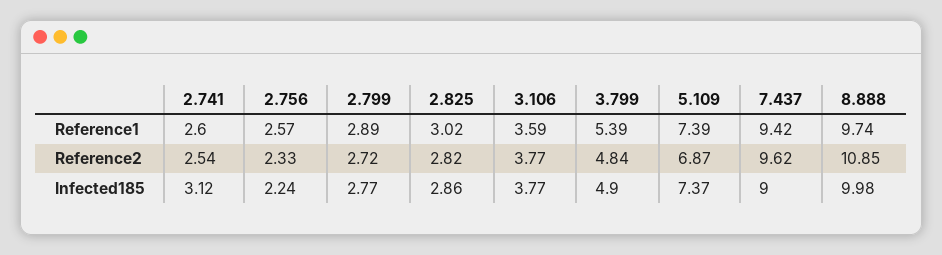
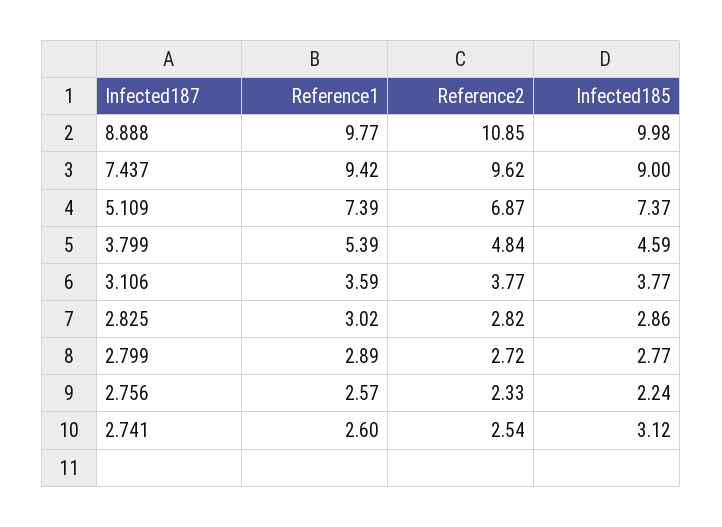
8.888, Reference1: 9.74 -> 9.77
3.799, Infected185: 4.9 -> 4.59

